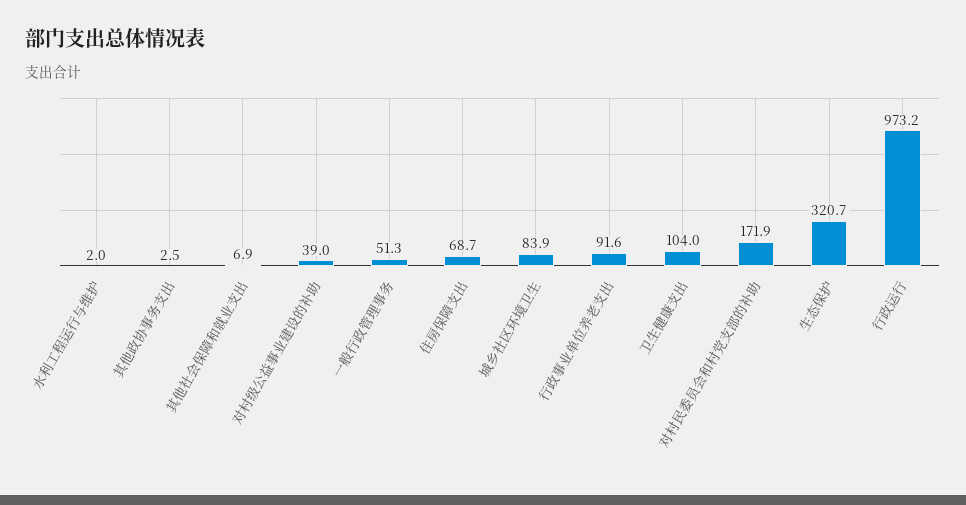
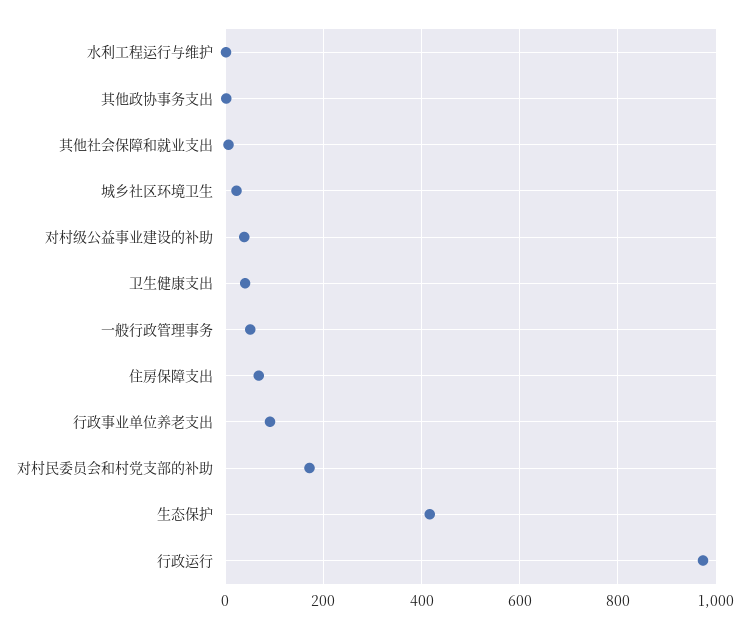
城乡社区环境卫生: 83.9 -> 20
卫生健康支出: 104 -> 40
生态保护: 320.7 -> 420

